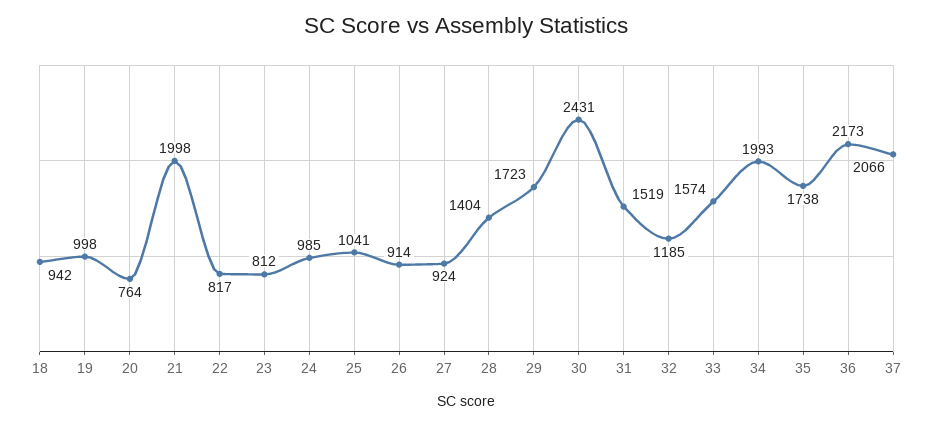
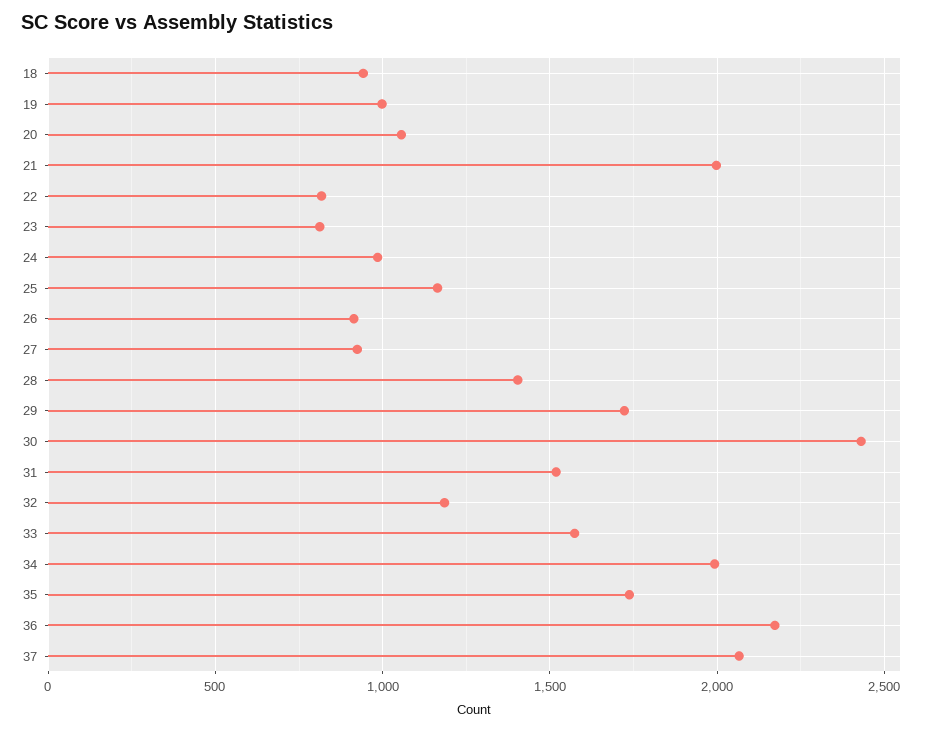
20: 764 -> 1050
25: 1041 -> 1150

